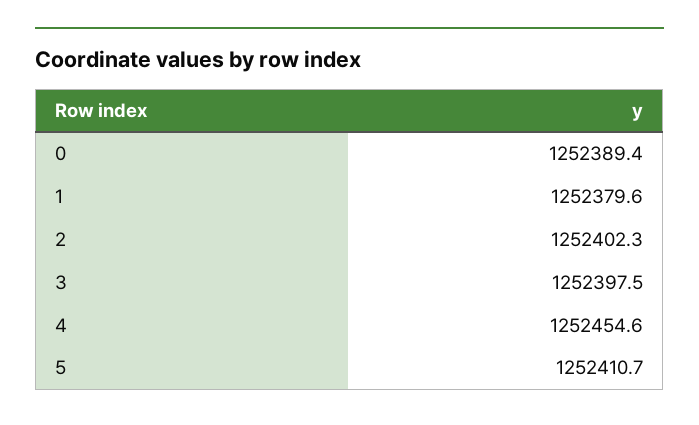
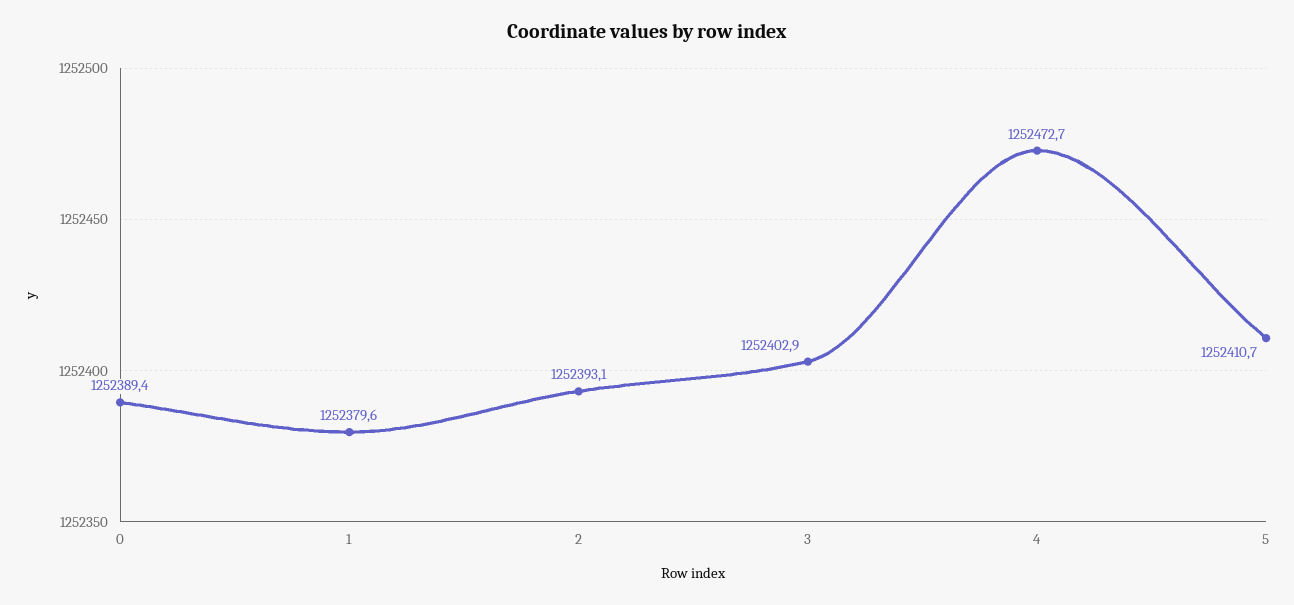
2: 1252402.3 -> 1252393.1
3: 1252397.5 -> 1252402.9
4: 1252454.6 -> 1252472.7

